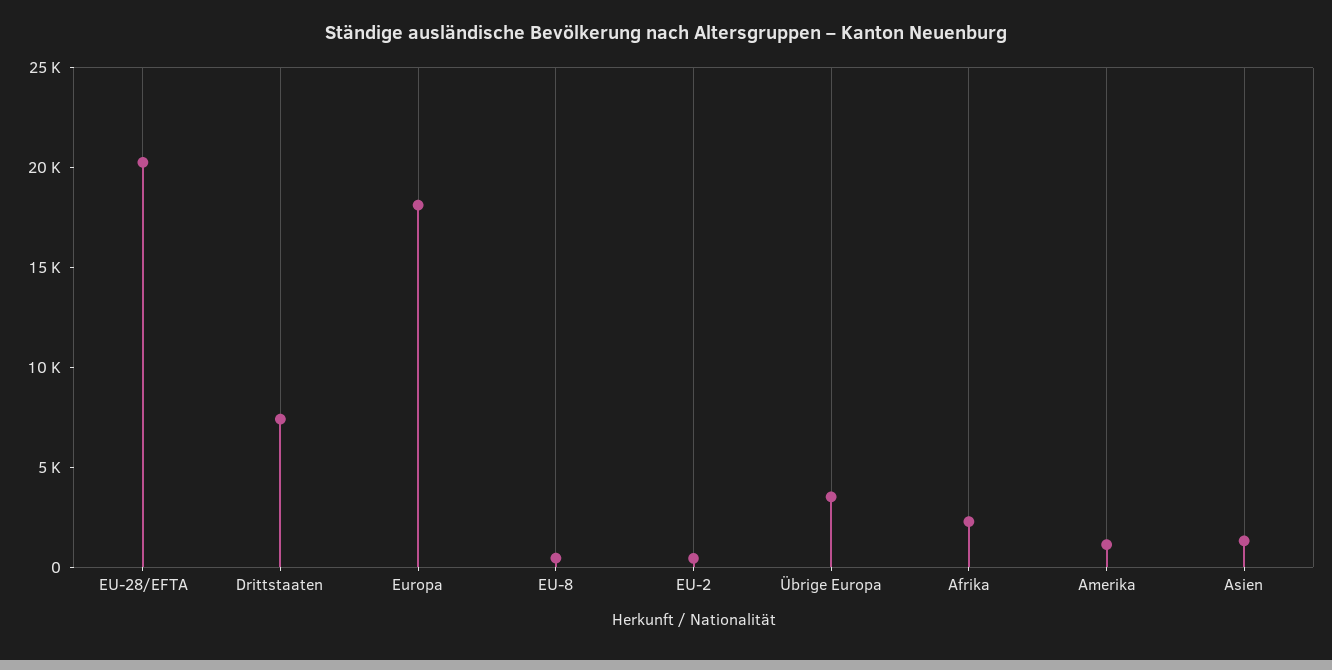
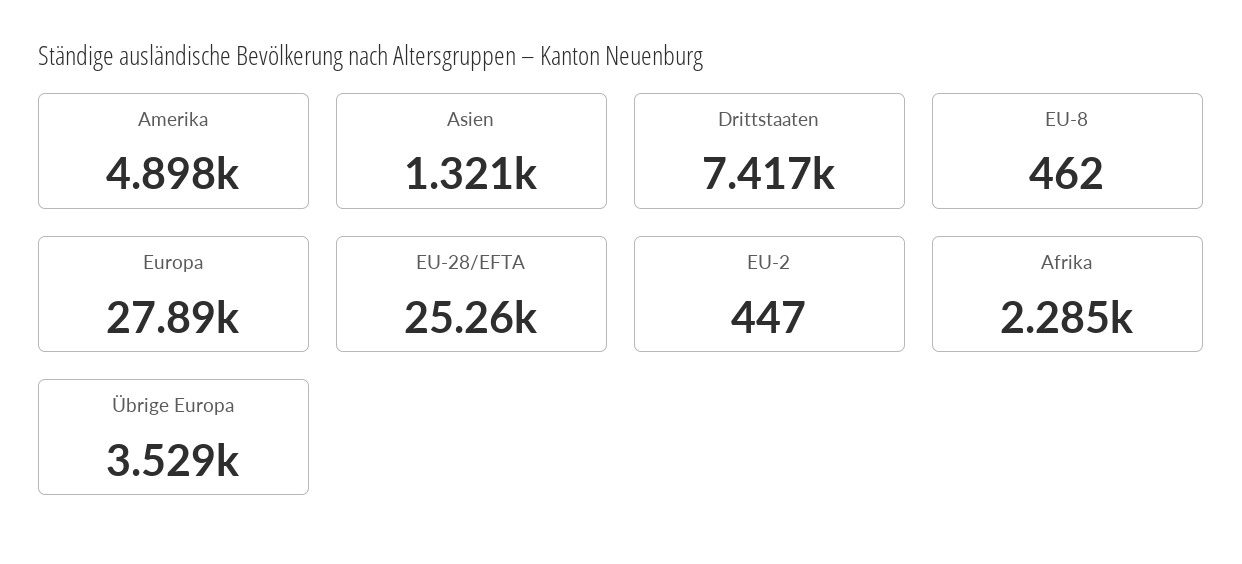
EU-28/EFTA: 20000 -> 25260
Europa: 18000 -> 27890
Amerika: 1000 -> 4898

